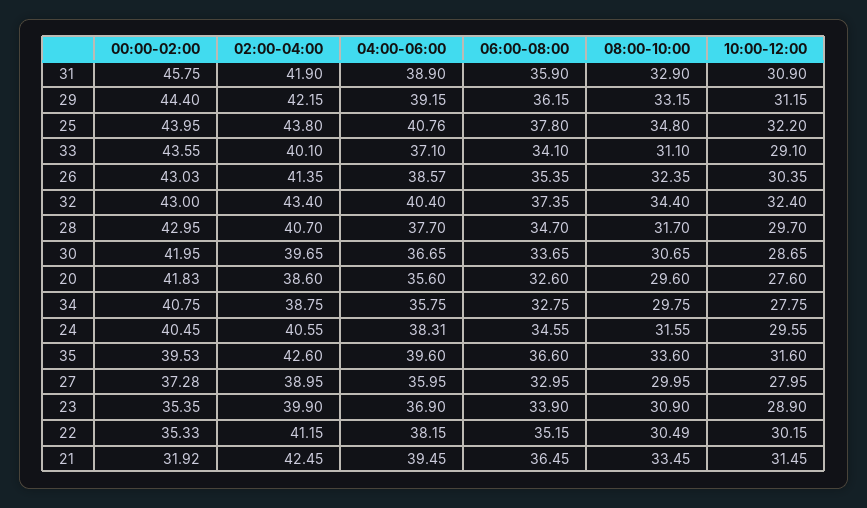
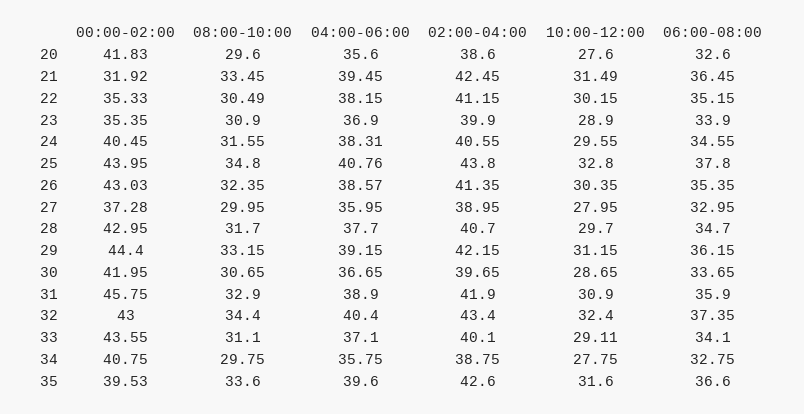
10:00-12:00, 25: 32.2 -> 32.8
10:00-12:00, 33: 29.1 -> 29.11
10:00-12:00, 21: 31.45 -> 31.49

